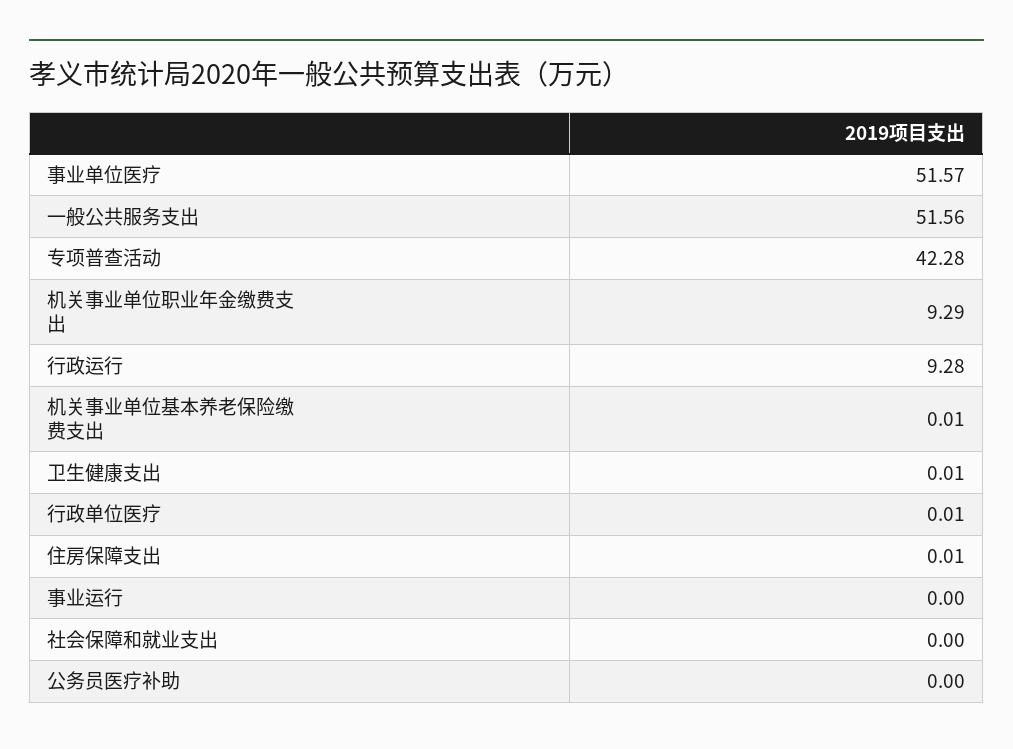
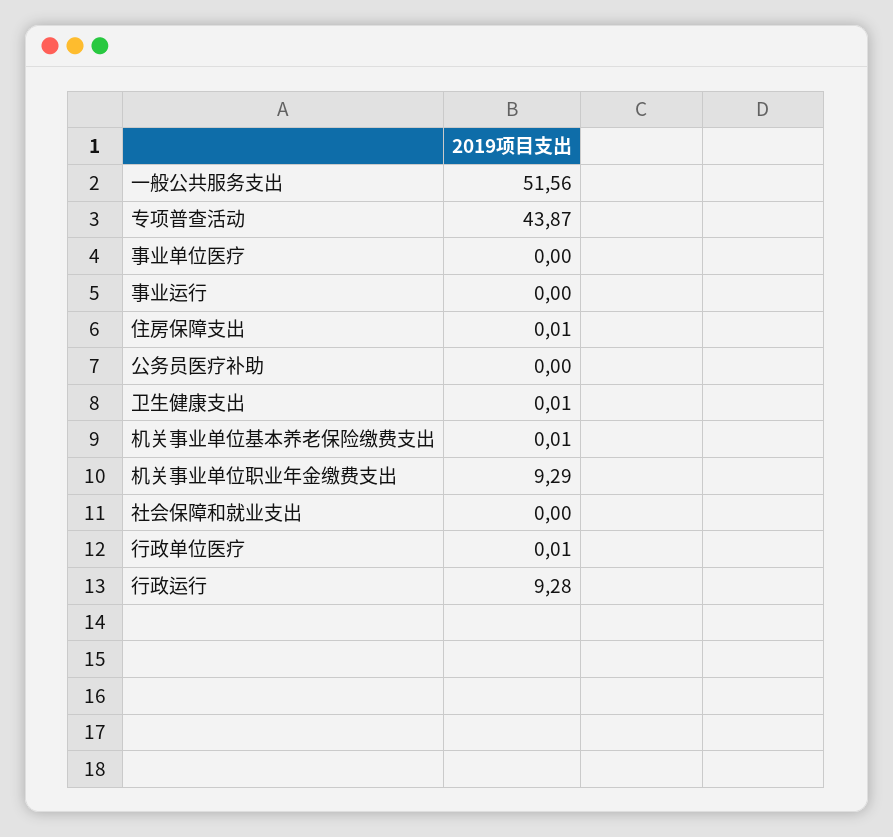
事业单位医疗: 51.57 -> 0
专项普查活动: 42.28 -> 43.87

